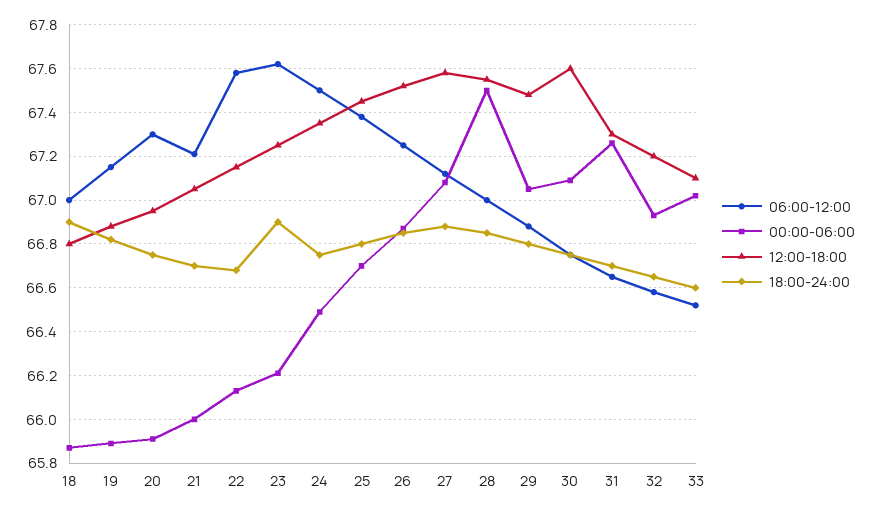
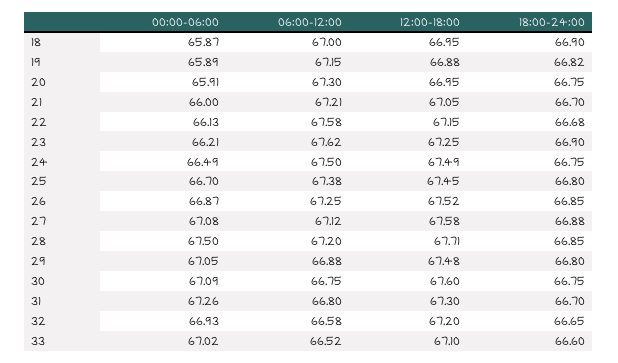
12:00-18:00, 18: 66.8 -> 66.95
12:00-18:00, 24: 67.35 -> 67.49
06:00-12:00, 28: 67 -> 67.2
12:00-18:00, 28: 67.55 -> 67.71
06:00-12:00, 31: 66.65 -> 66.8

